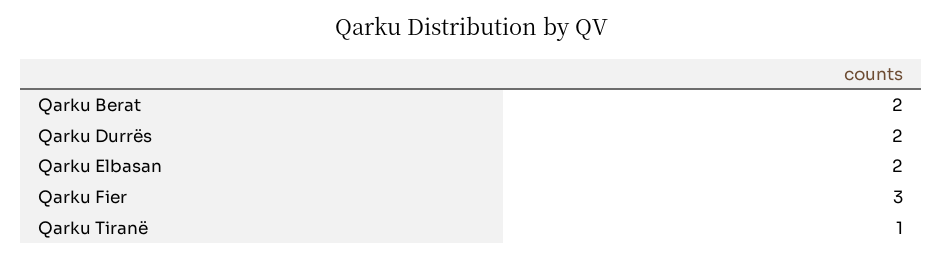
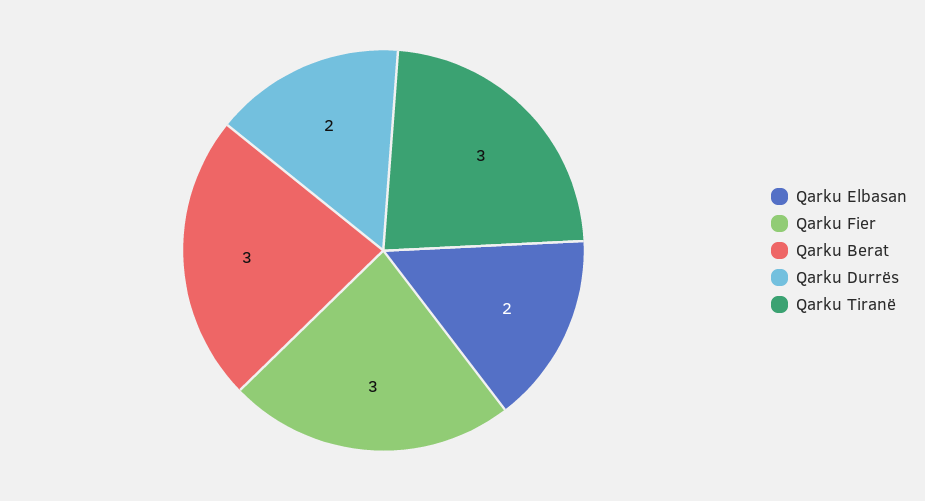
Qarku Berat: 2 -> 3
Qarku Tiranë: 1 -> 3

